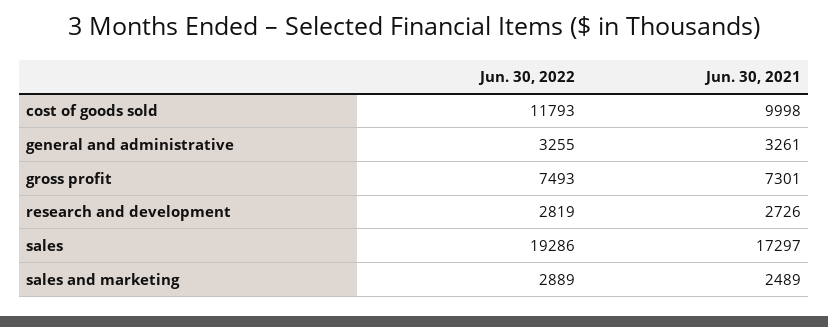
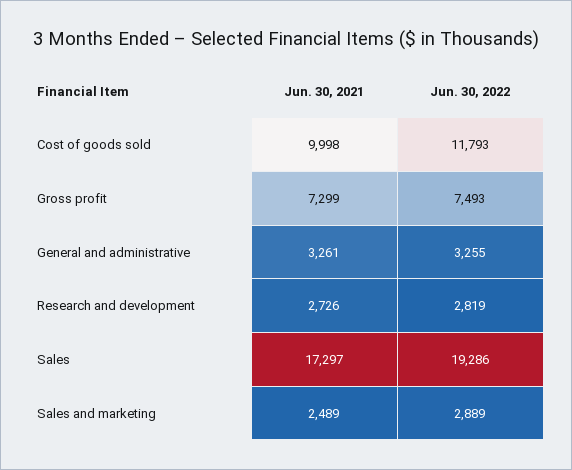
Jun. 30, 2021, gross profit: 7301 -> 7299

